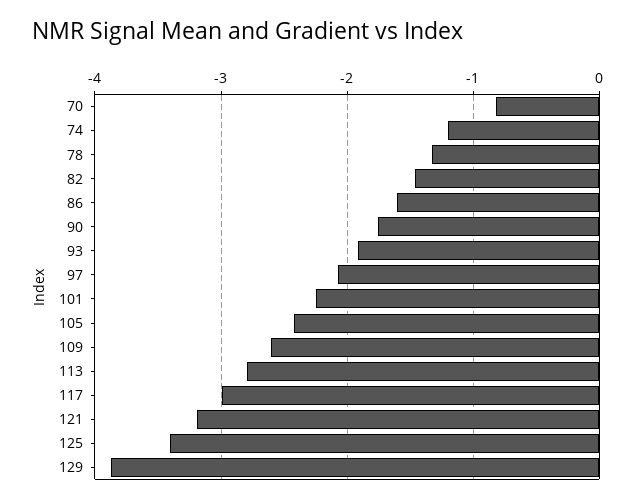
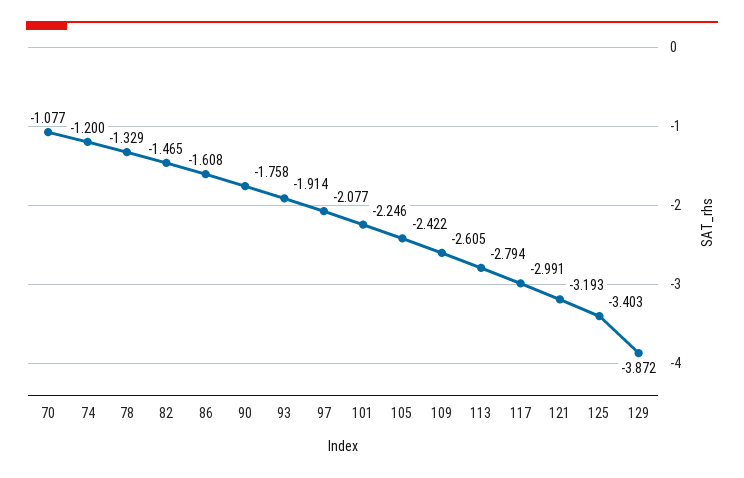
70: -0.8 -> -1.077

